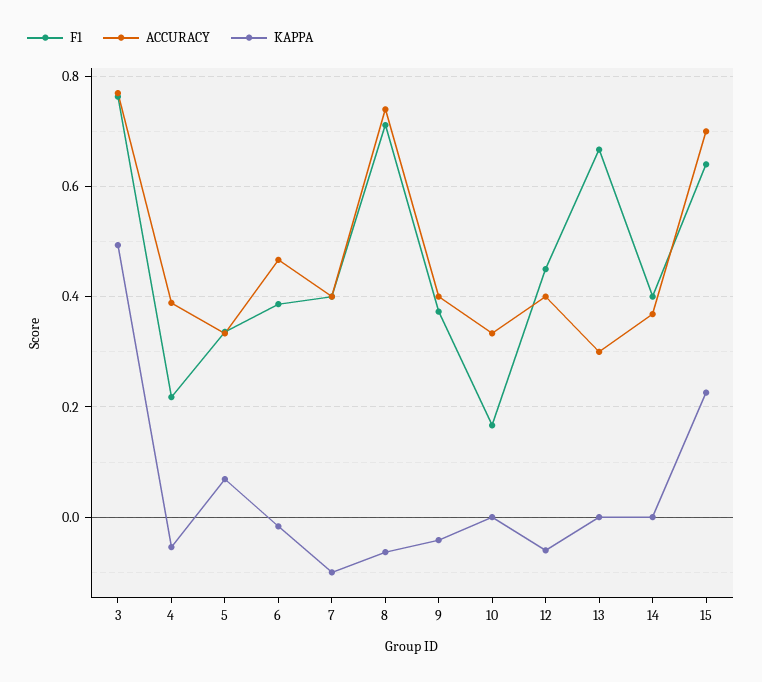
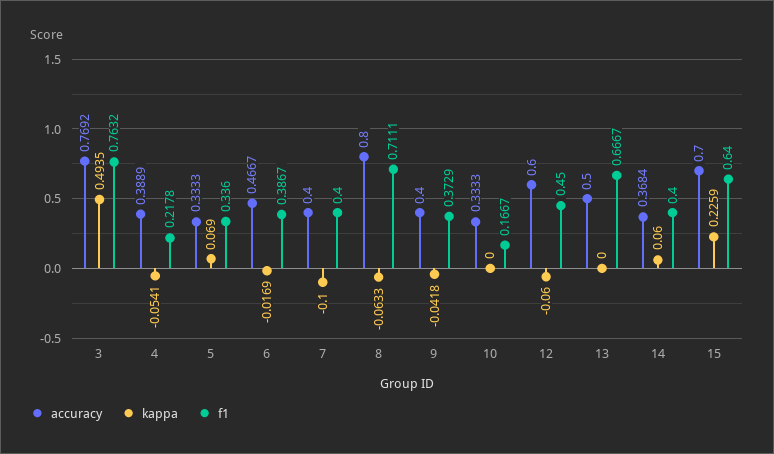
ACCURACY, 8: 0.74 -> 0.8
ACCURACY, 12: 0.4 -> 0.6
ACCURACY, 13: 0.3 -> 0.5
KAPPA, 14: 0 -> 0.06

